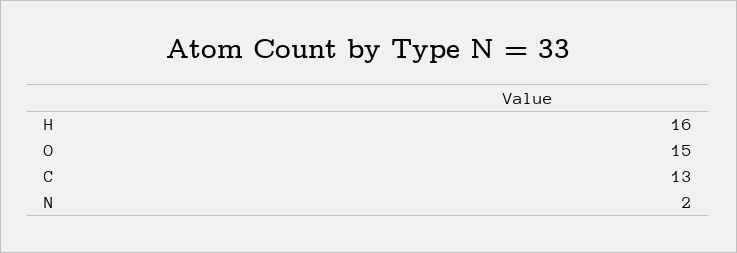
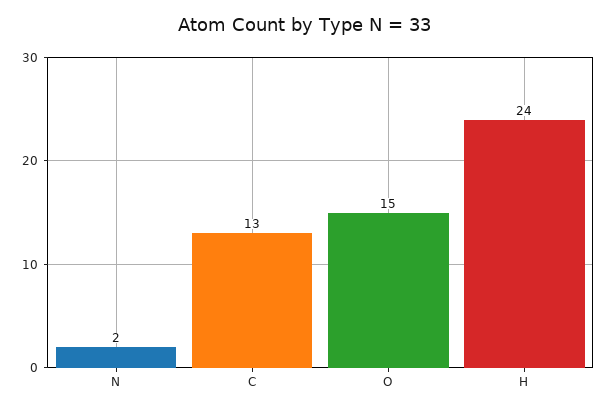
H: 16 -> 24

